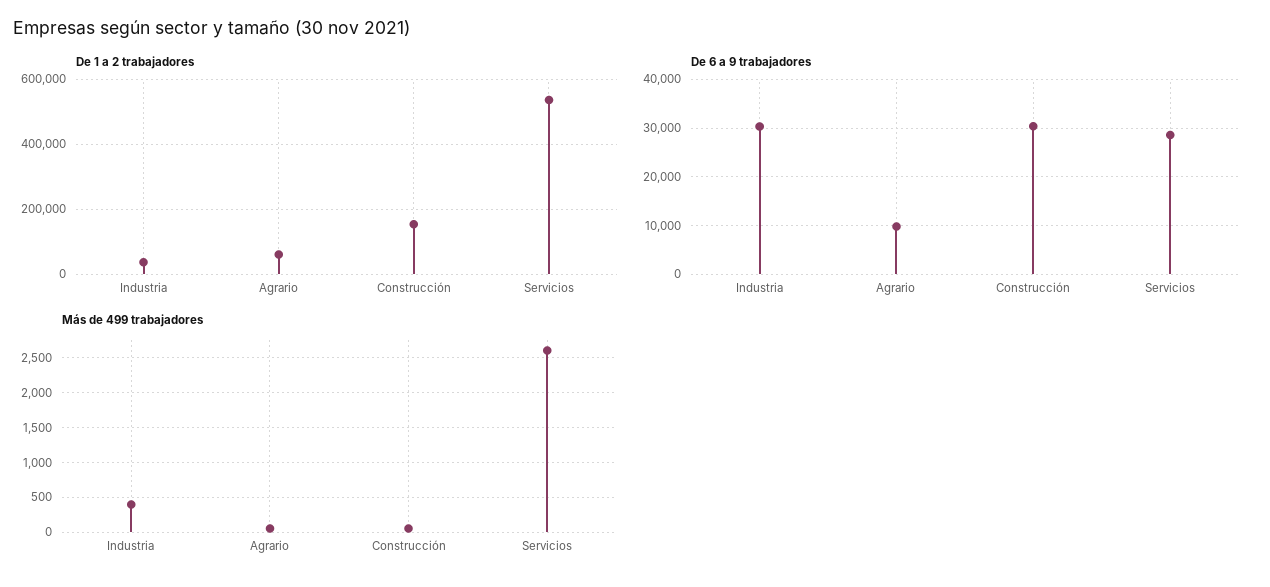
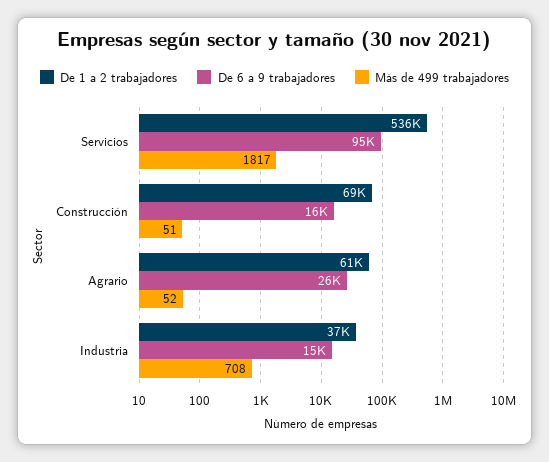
De 1 a 2 trabajadores, Construcción: 160000 -> 69000
De 6 a 9 trabajadores, Industria: 30000 -> 15000
De 6 a 9 trabajadores, Agrario: 10000 -> 26000
De 6 a 9 trabajadores, Construcción: 30000 -> 16000
De 6 a 9 trabajadores, Servicios: 28000 -> 95000
Más de 499 trabajadores, Industria: 400 -> 708
Más de 499 trabajadores, Servicios: 2600 -> 1817

